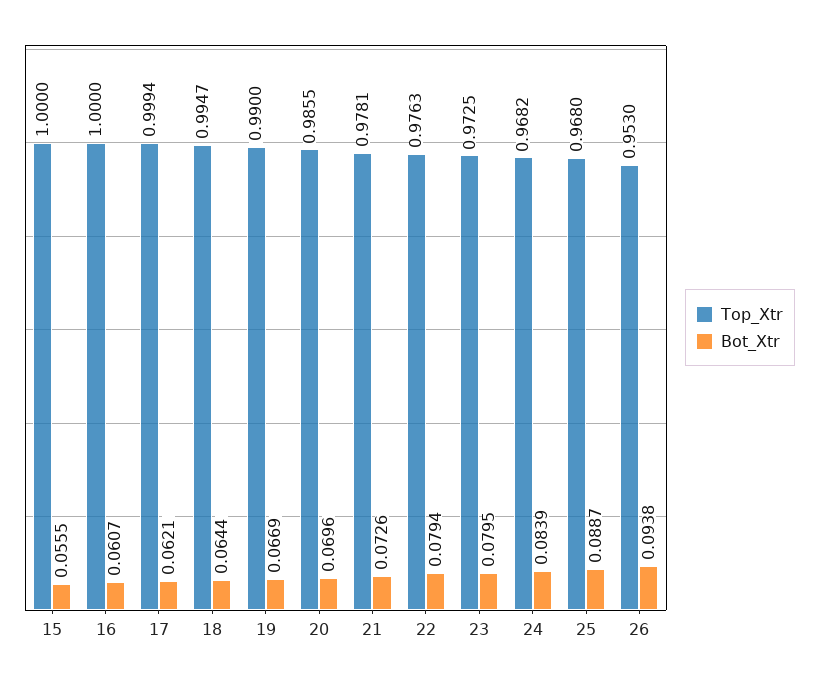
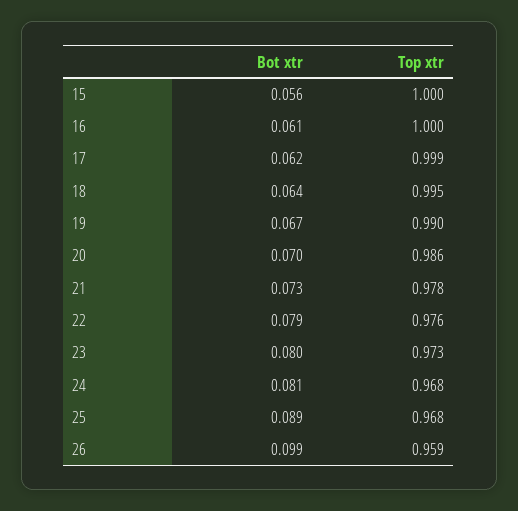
Bot_Xtr, 24: 0.0839 -> 0.081
Top_Xtr, 26: 0.953 -> 0.959
Bot_Xtr, 26: 0.0938 -> 0.099

